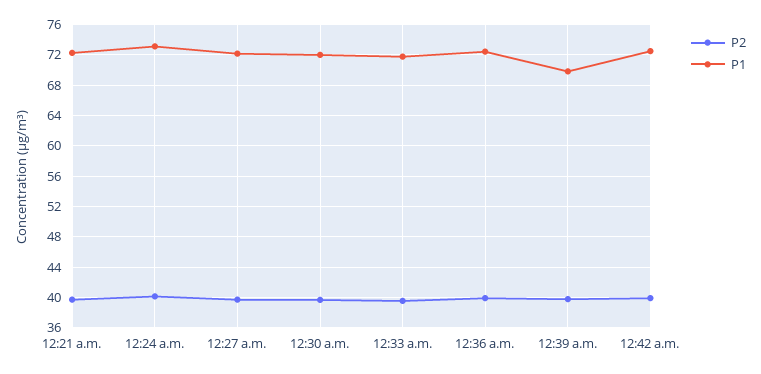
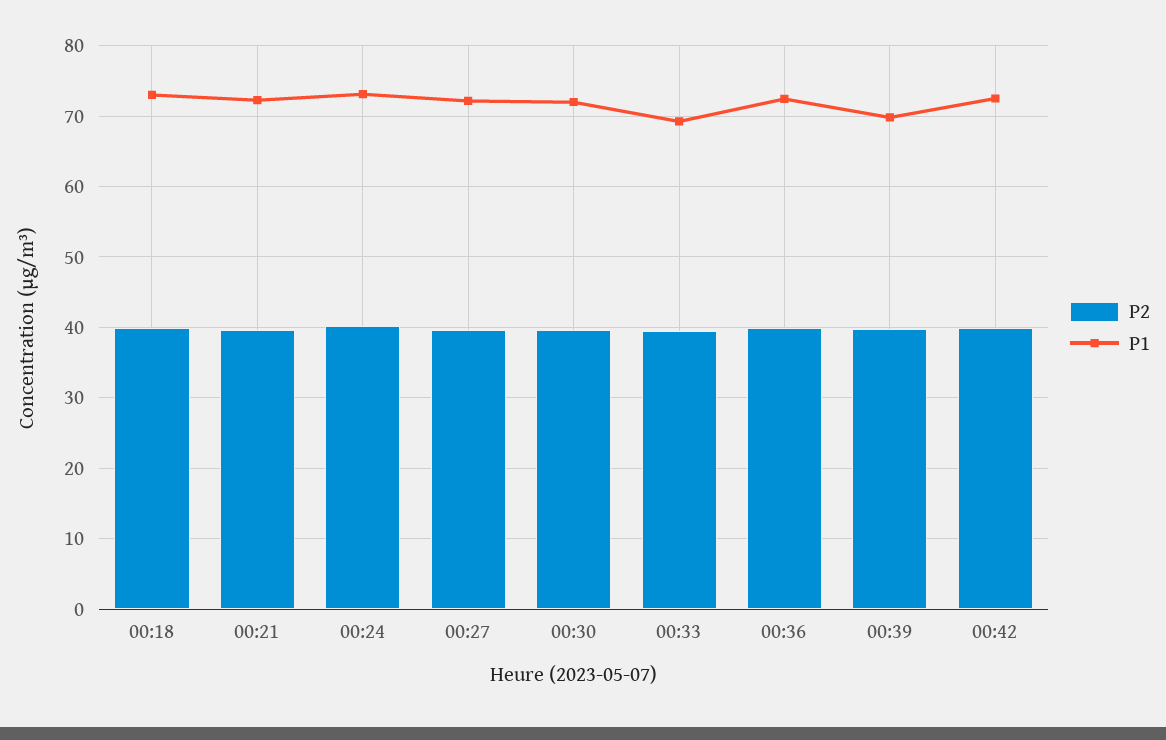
P1, 12:33 a.m.: 72 -> 69
P2, 00:18: none -> 40
P1, 00:18: none -> 73

